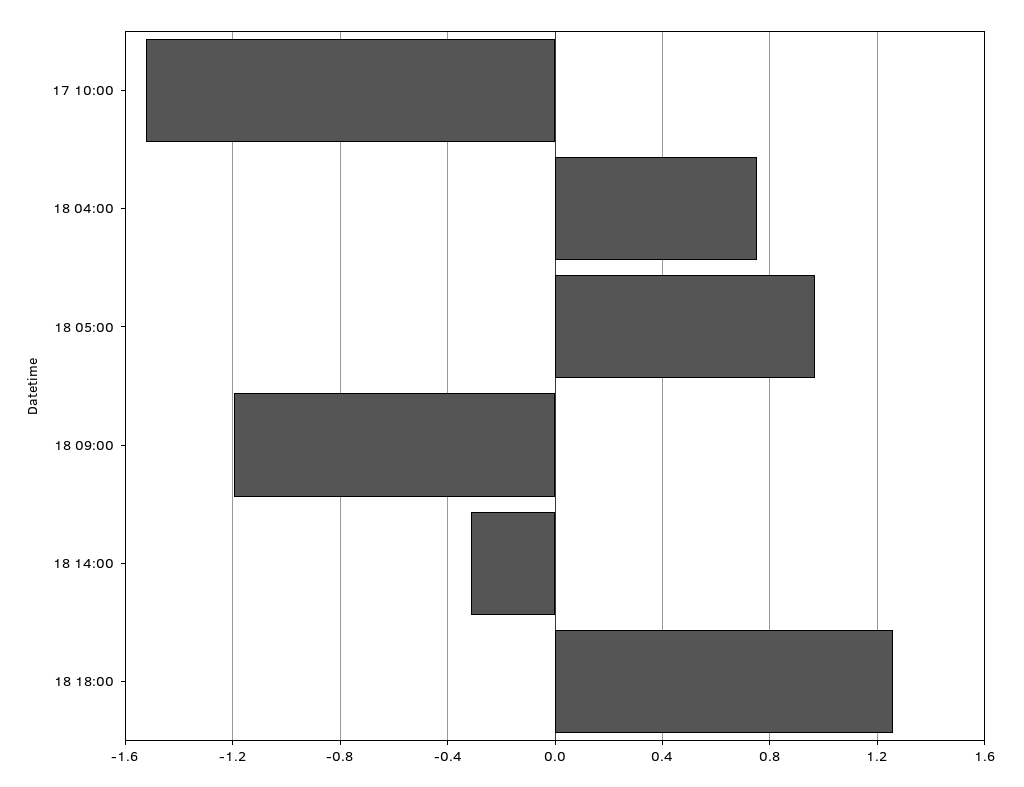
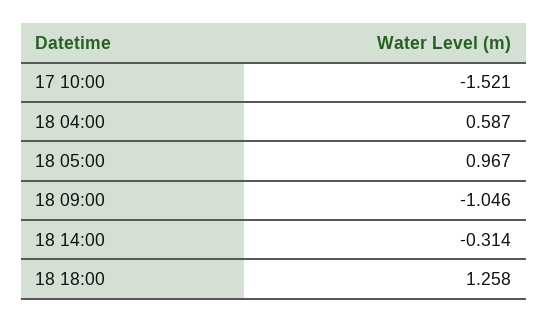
18 04:00: 0.75 -> 0.587
18 09:00: -1.2 -> -1.046

